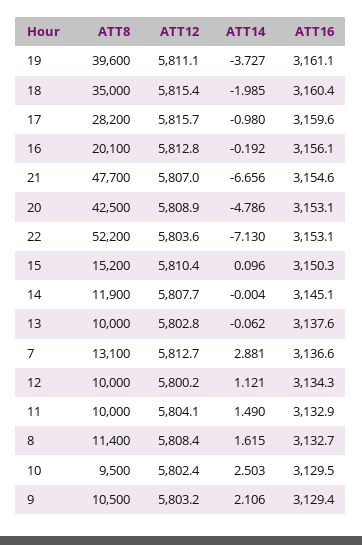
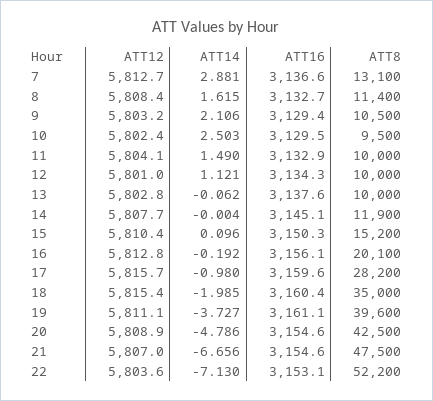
ATT8, 21: 47700 -> 47500
ATT16, 20: 3153.1 -> 3154.6
ATT12, 12: 5800.2 -> 5801

